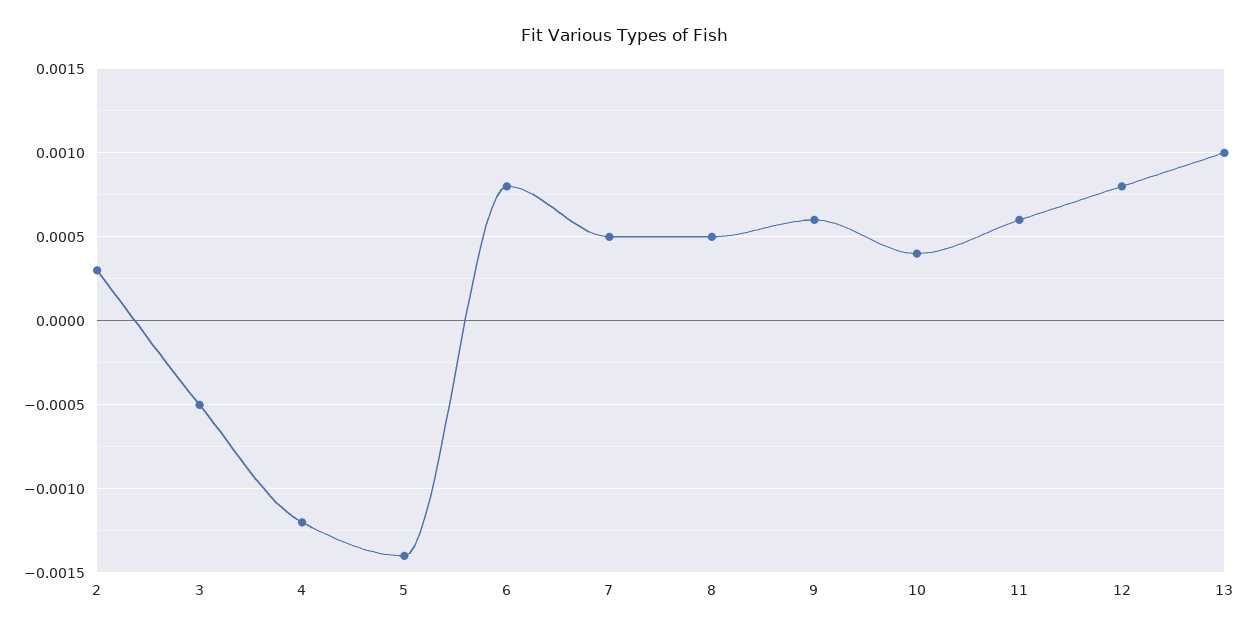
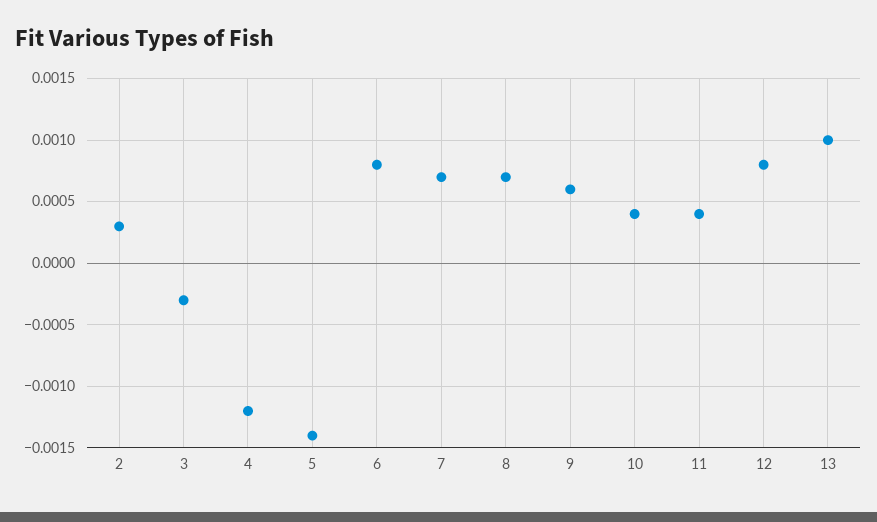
3: -0.0005 -> -0.0003
7: 0.0005 -> 0.0007
8: 0.0005 -> 0.0007
11: 0.0006 -> 0.0004

